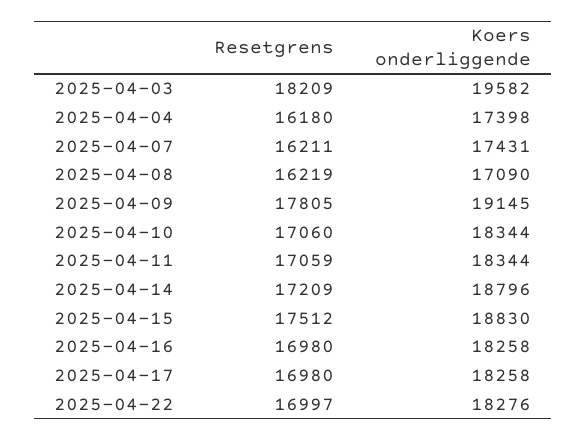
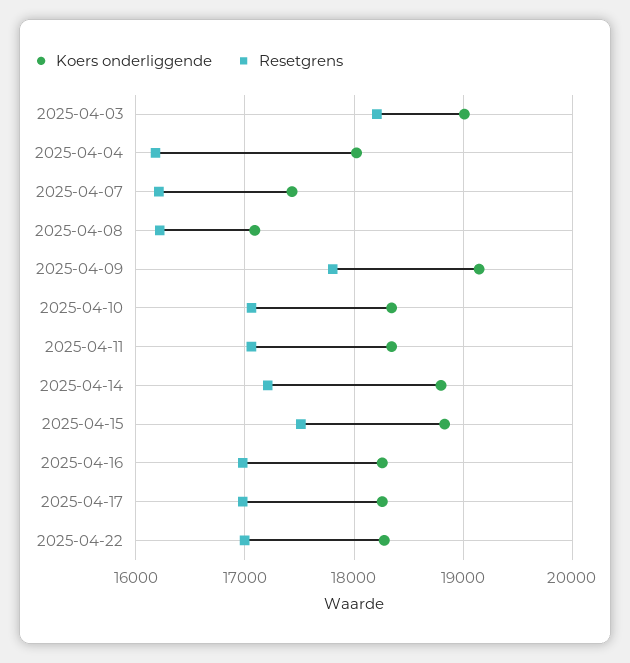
Koers onderliggende, 2025-04-03: 19582 -> 19000
Koers onderliggende, 2025-04-04: 17398 -> 18000

